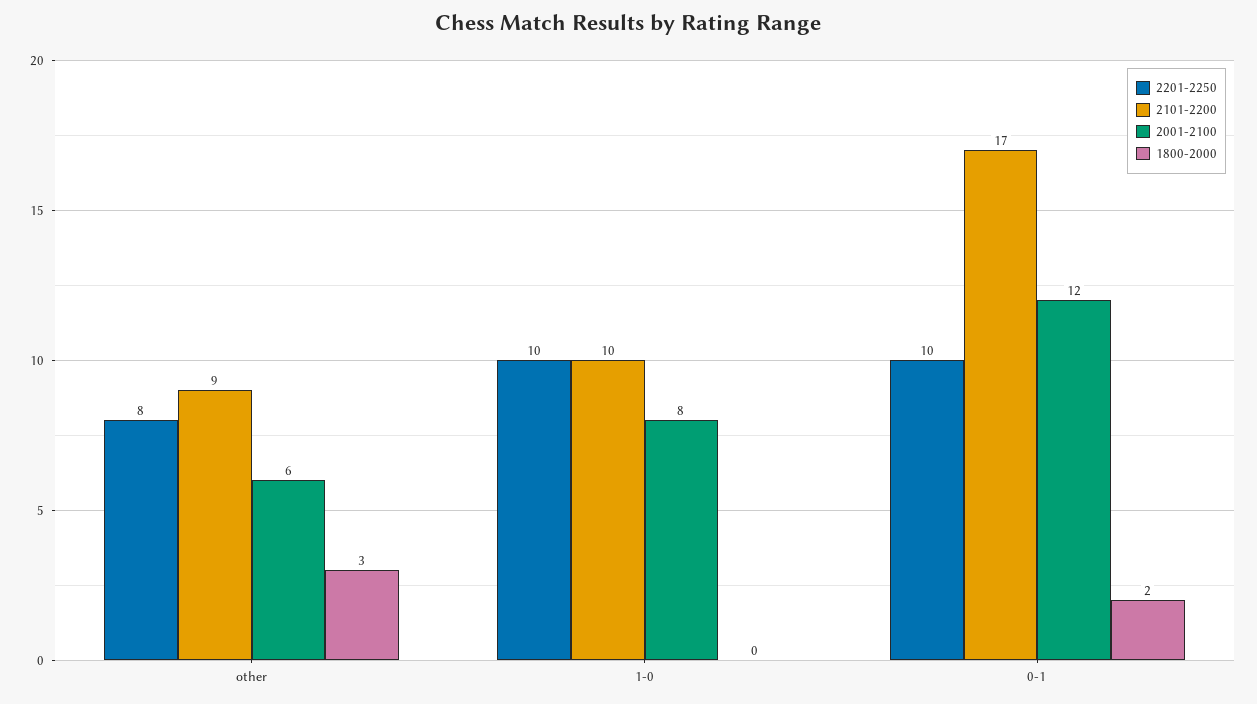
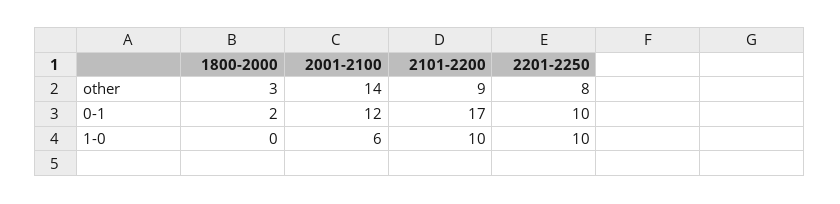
2001-2100, other: 6 -> 14
2001-2100, 1-0: 8 -> 6

